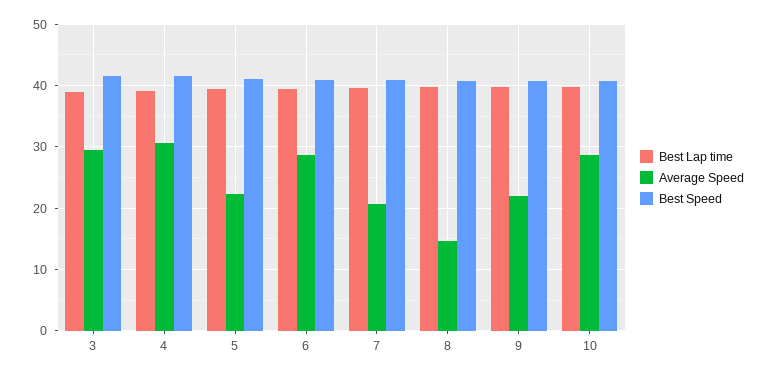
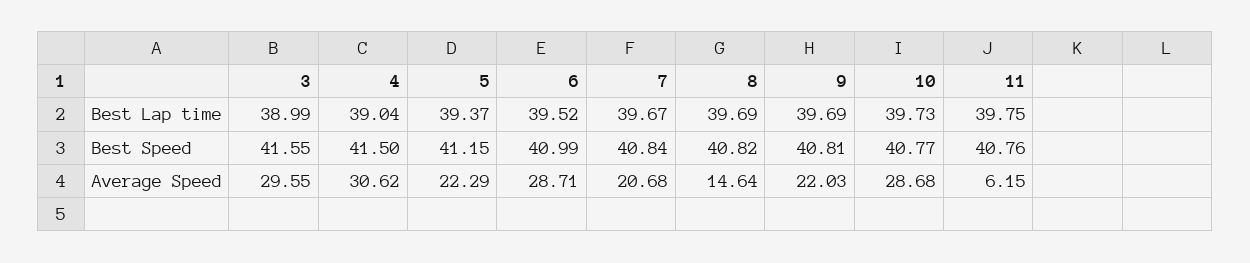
Best Lap time, 11: none -> 39.75
Best Speed, 11: none -> 40.76
Average Speed, 11: none -> 6.15

